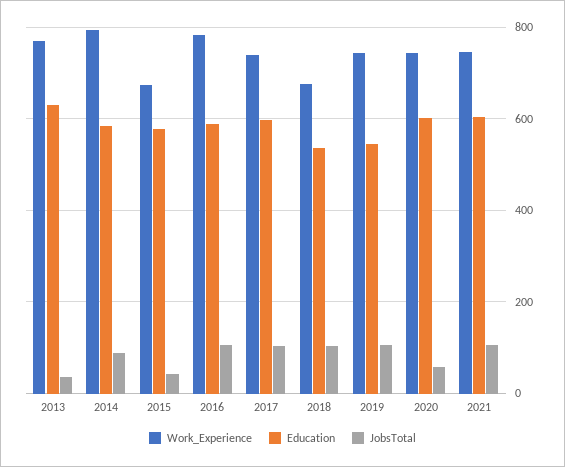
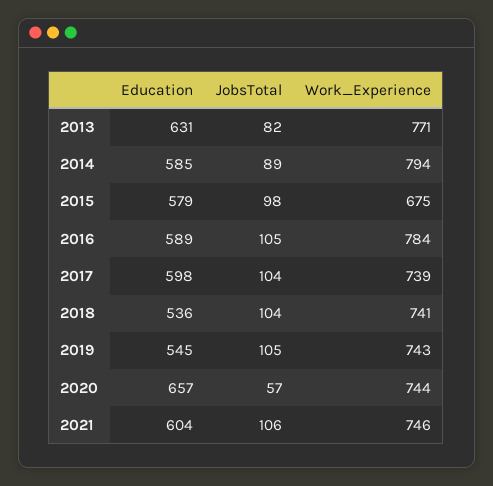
JobsTotal, 2013: 40 -> 82
JobsTotal, 2015: 40 -> 98
Work_Experience, 2018: 680 -> 741
Education, 2020: 600 -> 657

